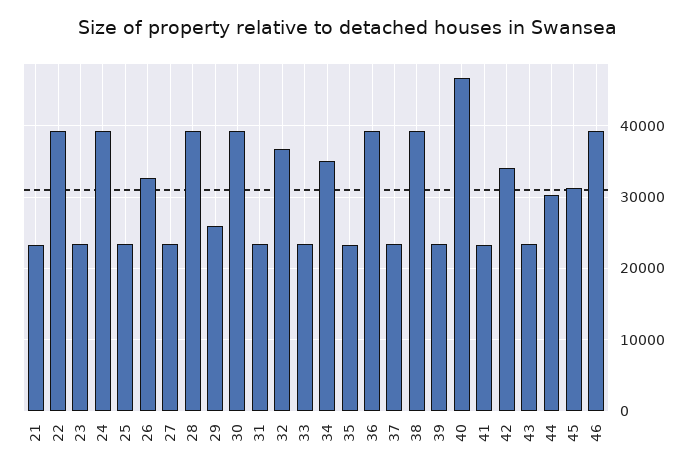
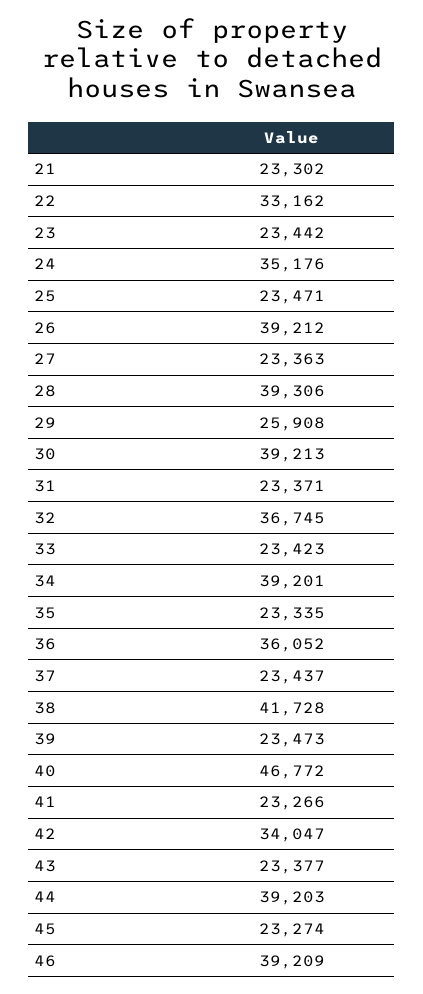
22: 39000 -> 33162
24: 39000 -> 35176
26: 33000 -> 39212
34: 35000 -> 39201
36: 39000 -> 36052
38: 39000 -> 41728
44: 30000 -> 39203
45: 31000 -> 23274

